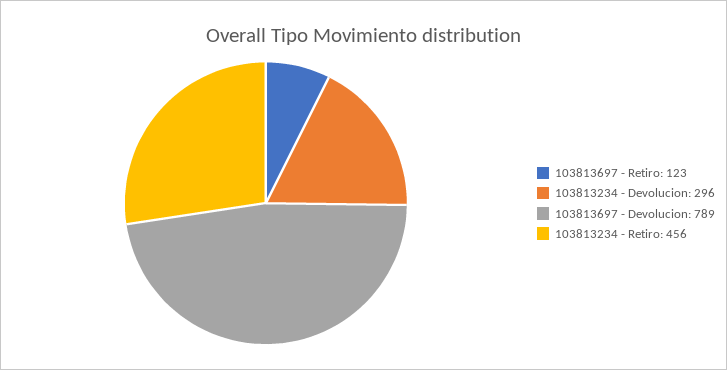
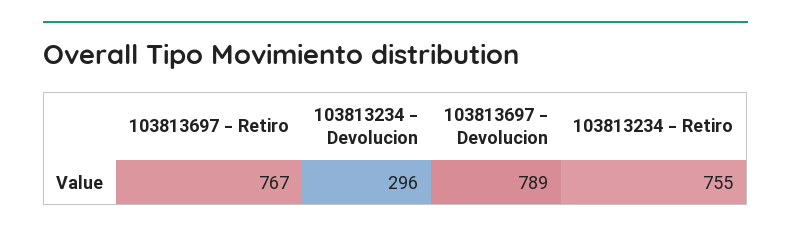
103813697 - Retiro: 123 -> 767
103813234 - Retiro: 456 -> 755

